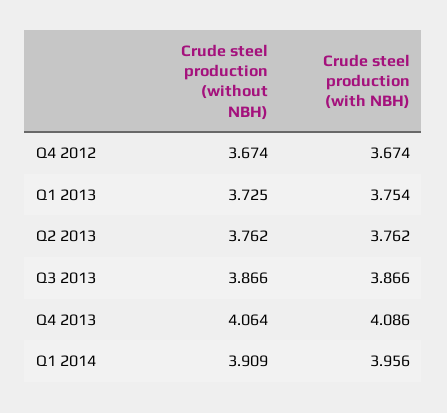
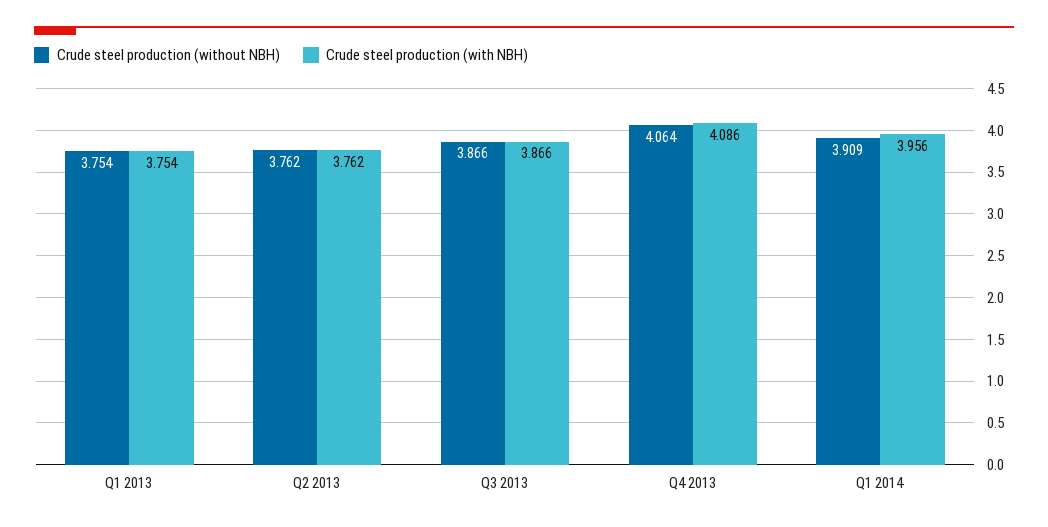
Crude steel production (without NBH), Q4 2012: 3.674 -> none
Crude steel production (with NBH), Q4 2012: 3.674 -> none
Crude steel production (without NBH), Q1 2013: 3.725 -> 3.754

